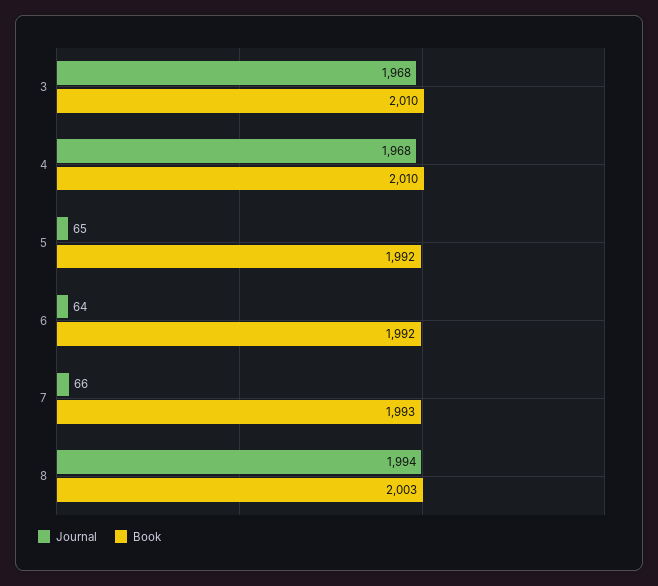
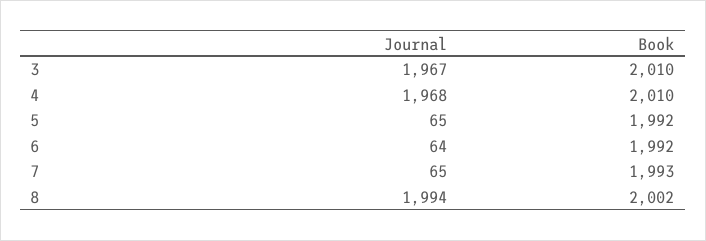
Journal, 3: 1968 -> 1967
Journal, 7: 66 -> 65
Book, 8: 2003 -> 2002

